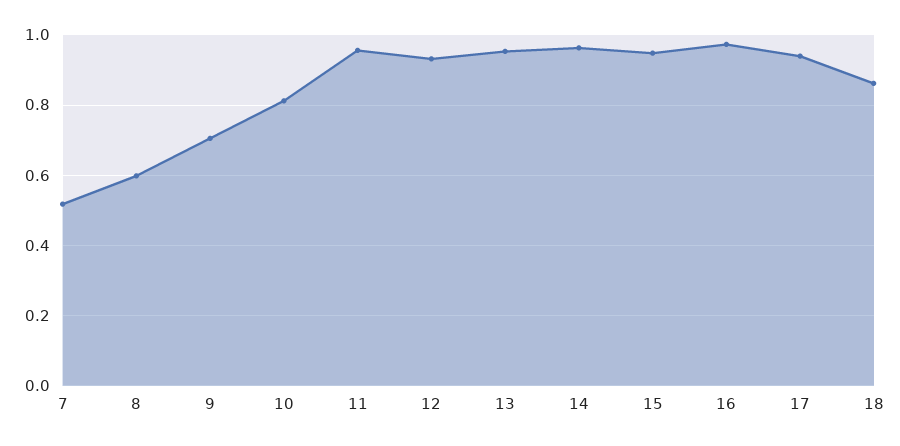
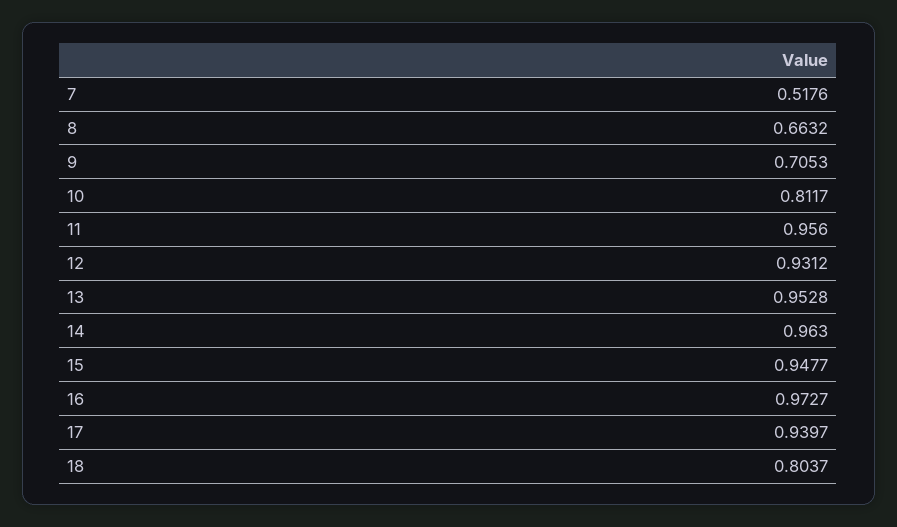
8: 0.6 -> 0.6632
18: 0.86 -> 0.8037

